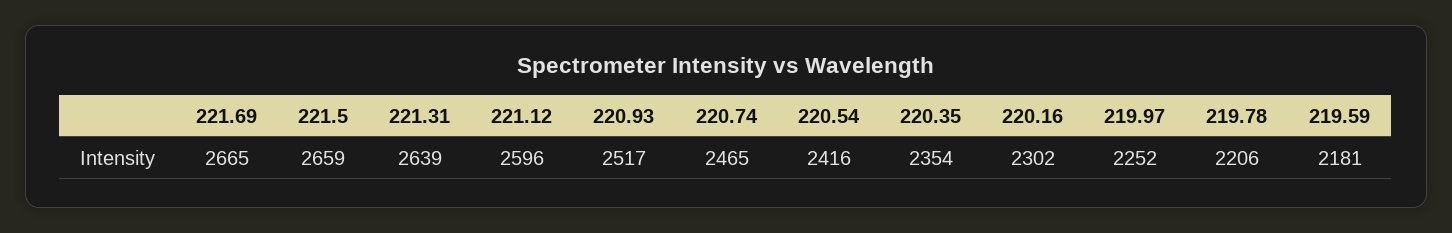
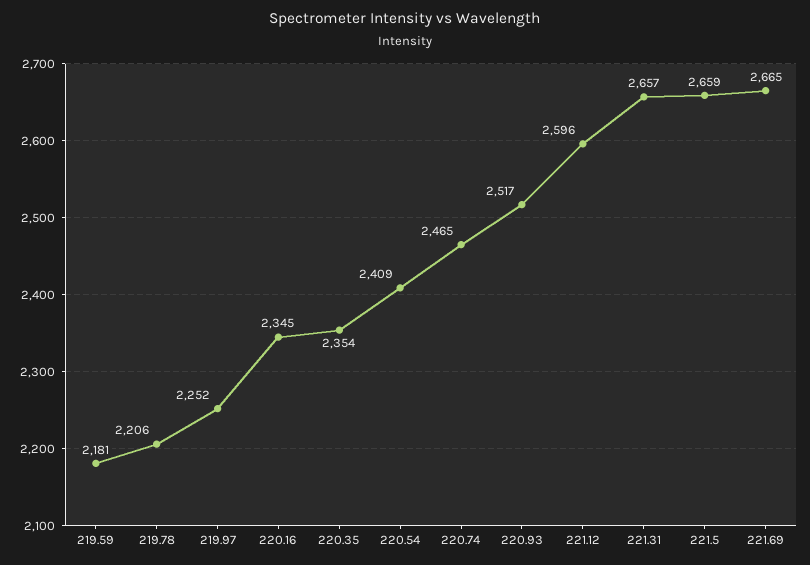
221.31: 2639 -> 2657
220.54: 2416 -> 2409
220.16: 2302 -> 2345

